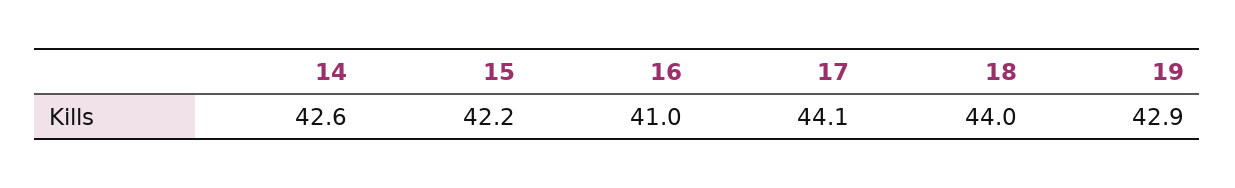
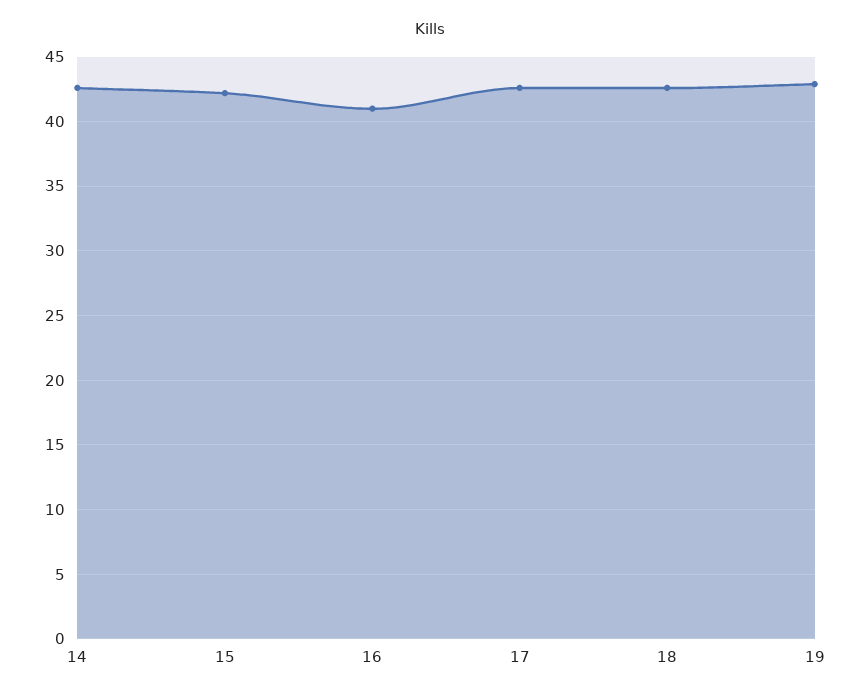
17: 44.1 -> 42.5
18: 44 -> 42.5

